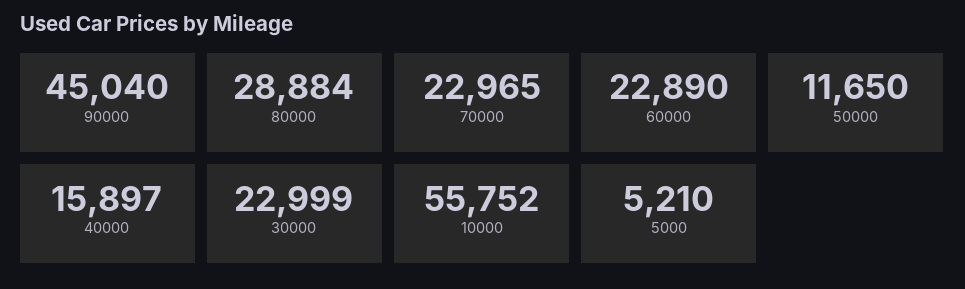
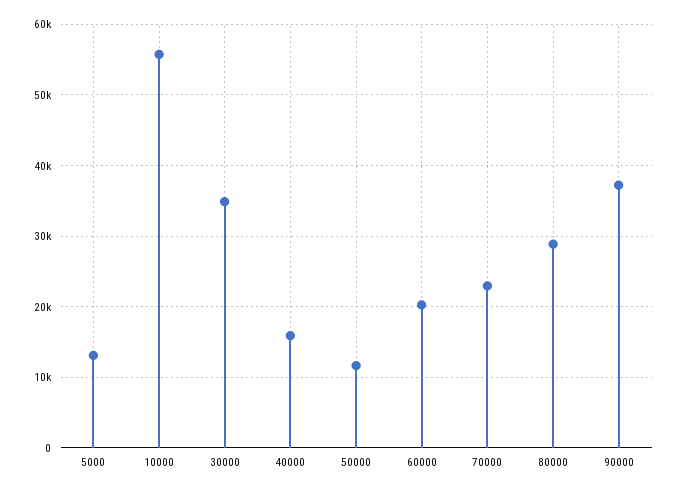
90000: 45040 -> 37000
60000: 22890 -> 20000
30000: 22999 -> 35000
5000: 5210 -> 13000

